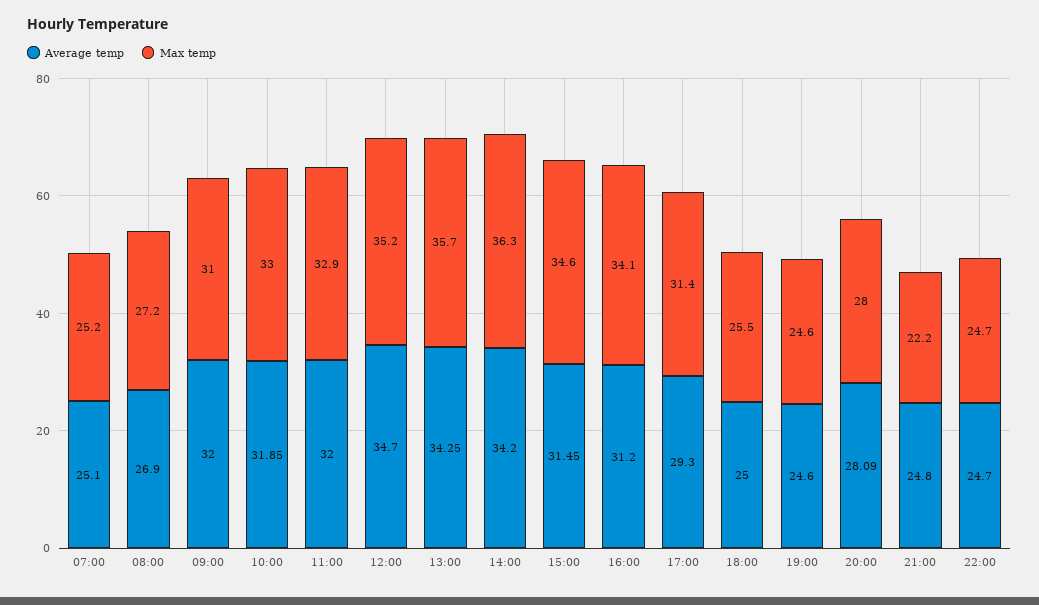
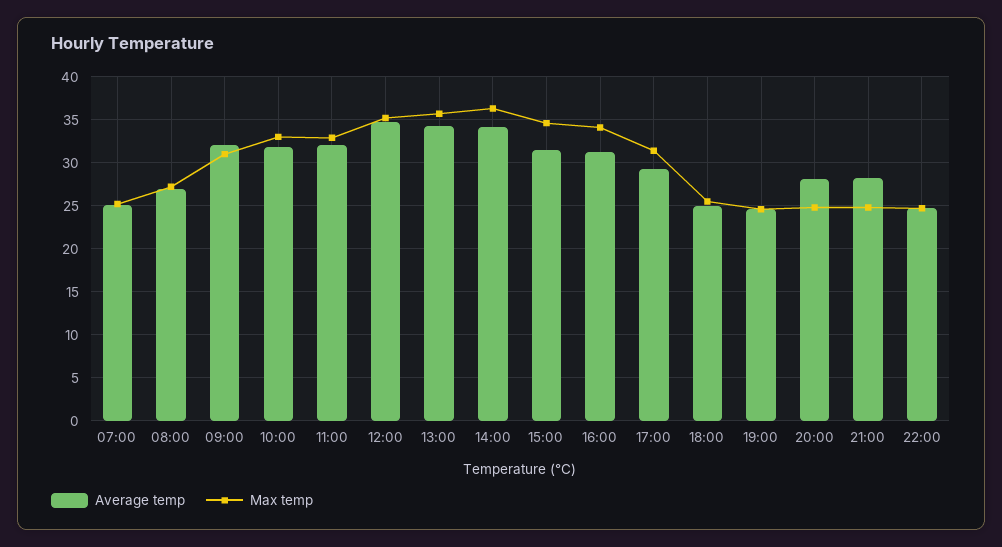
Max temp, 20:00: 28 -> 25
Average temp, 21:00: 24.8 -> 28
Max temp, 21:00: 22.2 -> 25

